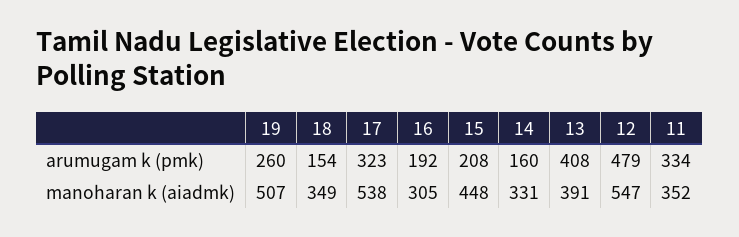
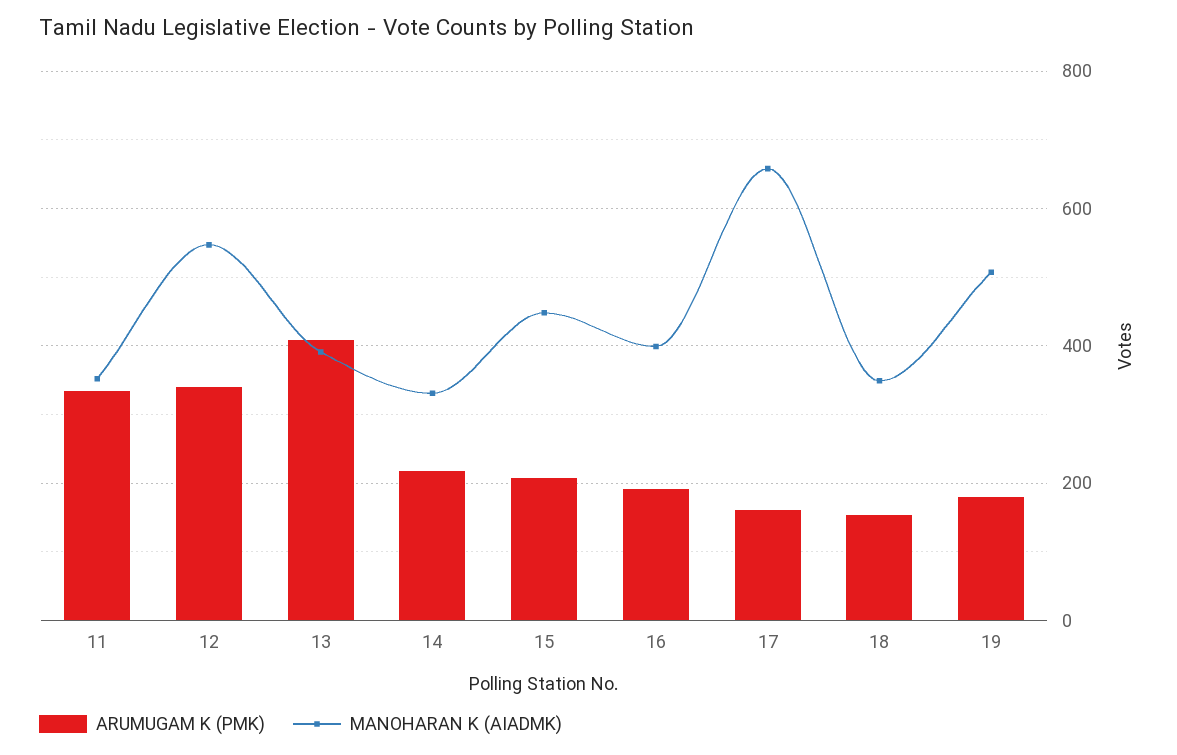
arumugam k (pmk), 19: 260 -> 180
arumugam k (pmk), 17: 323 -> 160
arumugam k (pmk), 14: 160 -> 220
arumugam k (pmk), 12: 479 -> 340
manoharan k (aiadmk), 17: 538 -> 660
manoharan k (aiadmk), 16: 305 -> 400

